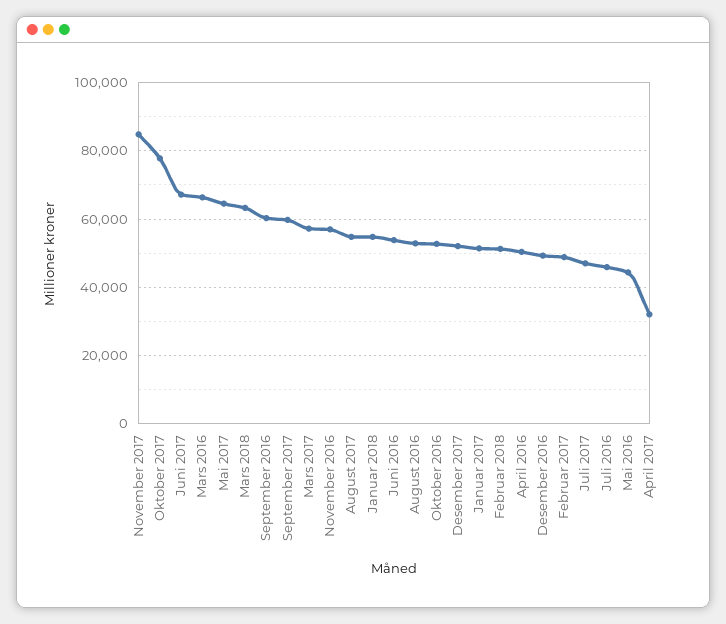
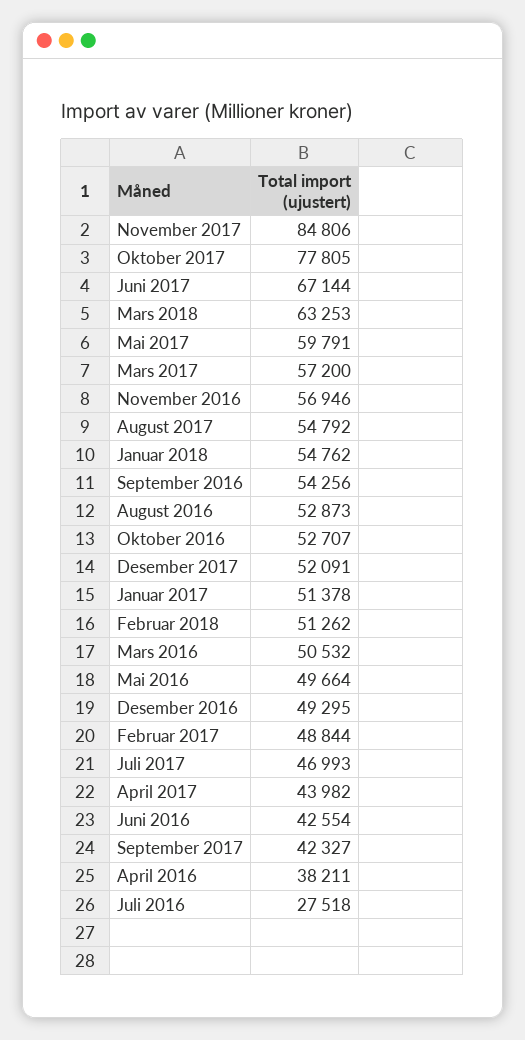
Mars 2016: 66000 -> 50532
Mai 2017: 64000 -> 59791
September 2016: 60000 -> 54256
September 2017: 60000 -> 42327
Juni 2016: 54000 -> 42554
April 2016: 50000 -> 38211
Juli 2016: 46000 -> 27518
Mai 2016: 44000 -> 49664
April 2017: 32000 -> 43982

